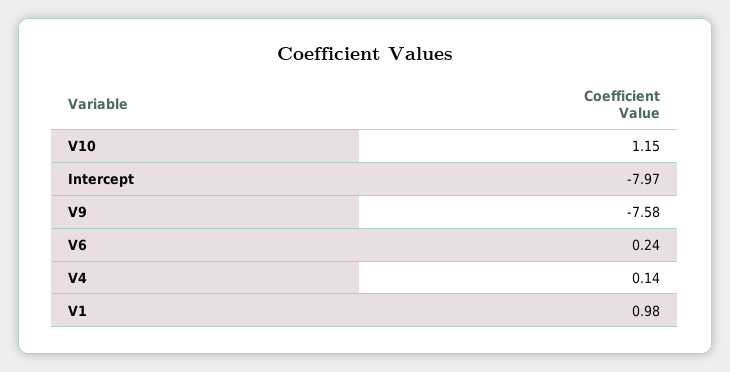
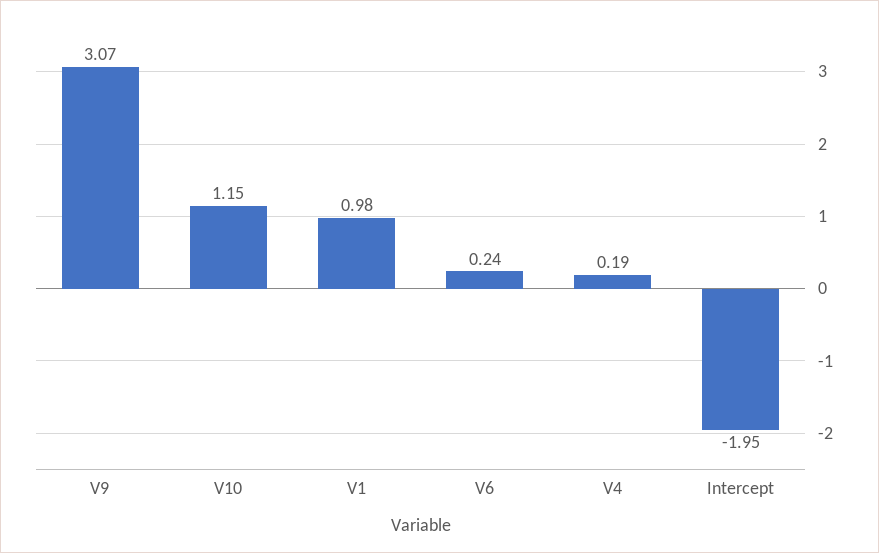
Intercept: -7.97 -> -1.95
V9: -7.58 -> 3.07
V4: 0.14 -> 0.19

